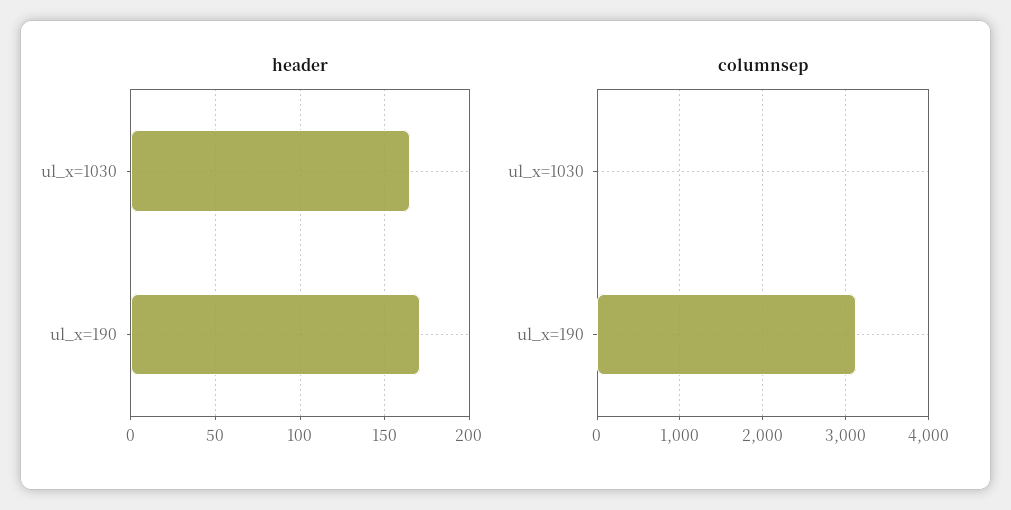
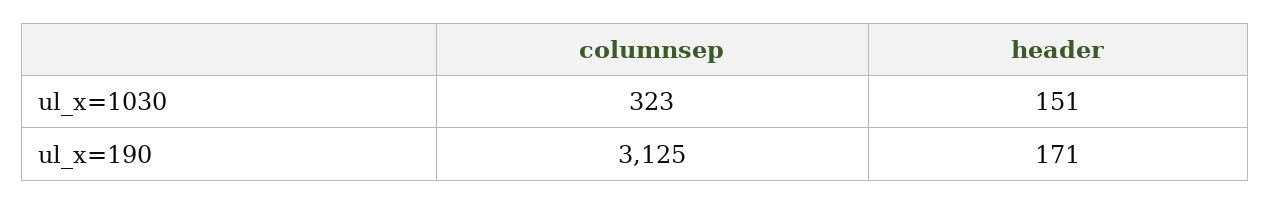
header, ul_x=1030: 165 -> 151
columnsep, ul_x=1030: 0 -> 323

